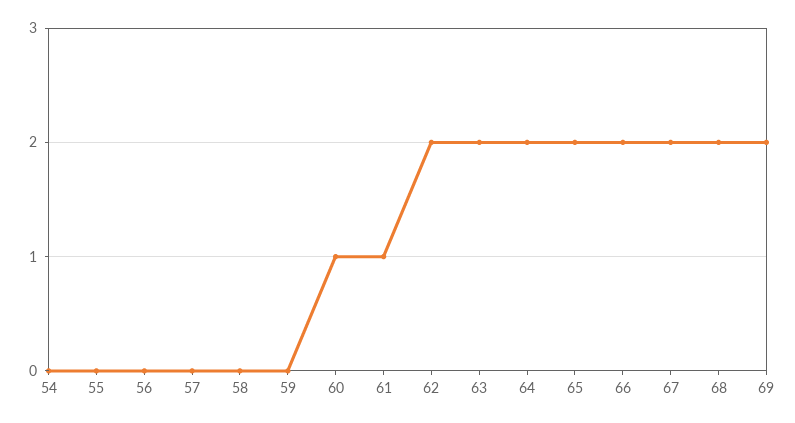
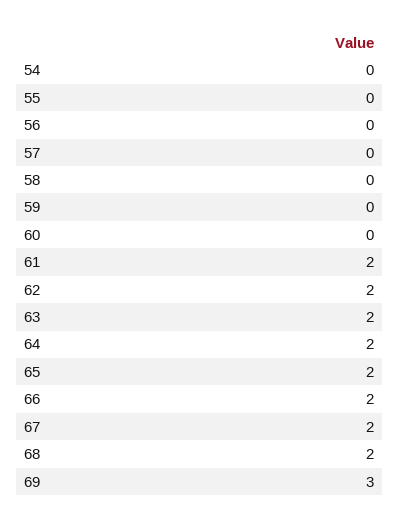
60: 1 -> 0
61: 1 -> 2
69: 2 -> 3

